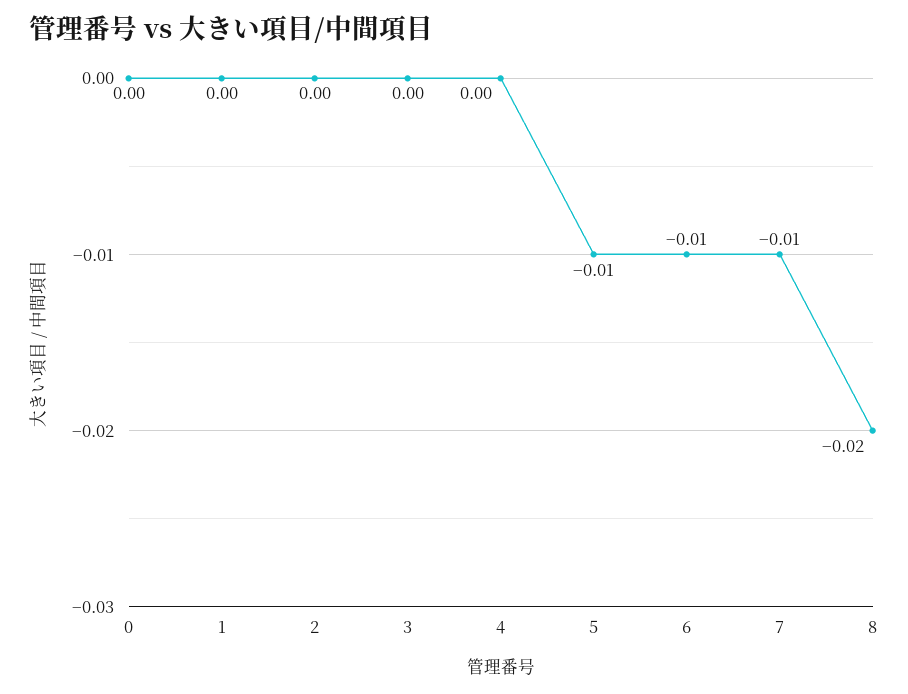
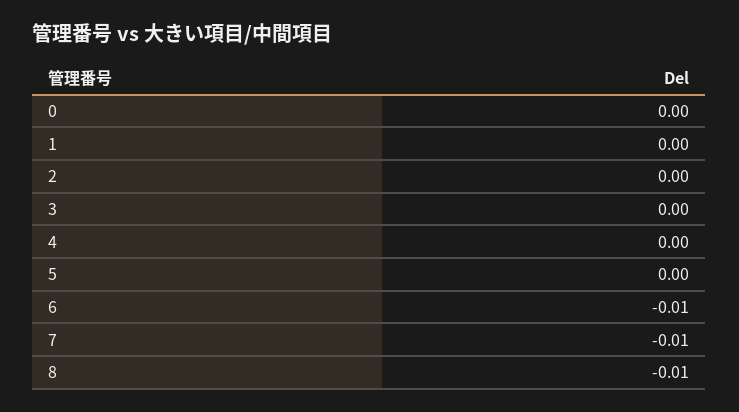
5: -0.01 -> 0
8: -0.02 -> -0.01

